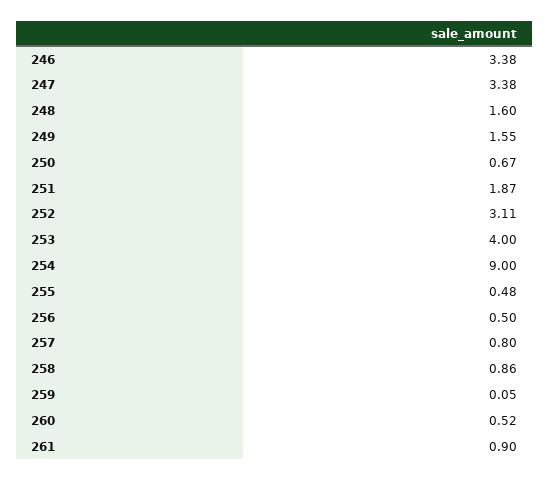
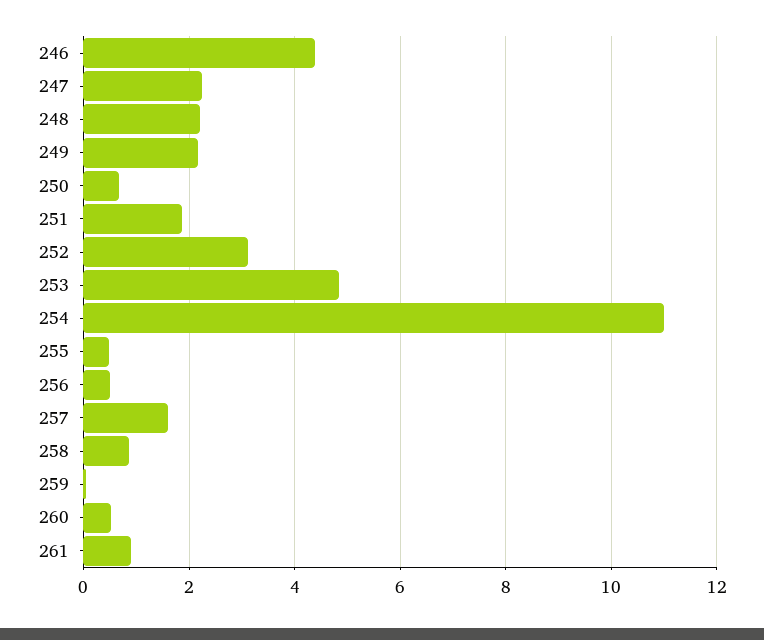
246: 3.38 -> 4.4
247: 3.38 -> 2.2
248: 1.6 -> 2.2
249: 1.55 -> 2.2
253: 4 -> 4.8
254: 9 -> 11
257: 0.8 -> 1.6

